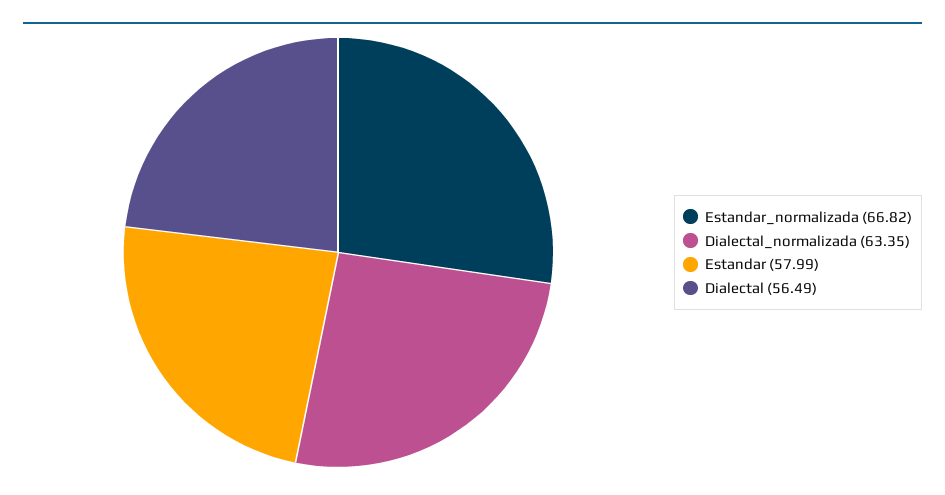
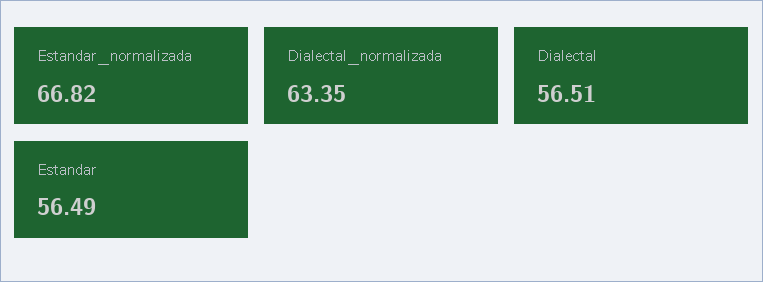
Estandar: 57.99 -> 56.49
Dialectal: 56.49 -> 56.51

